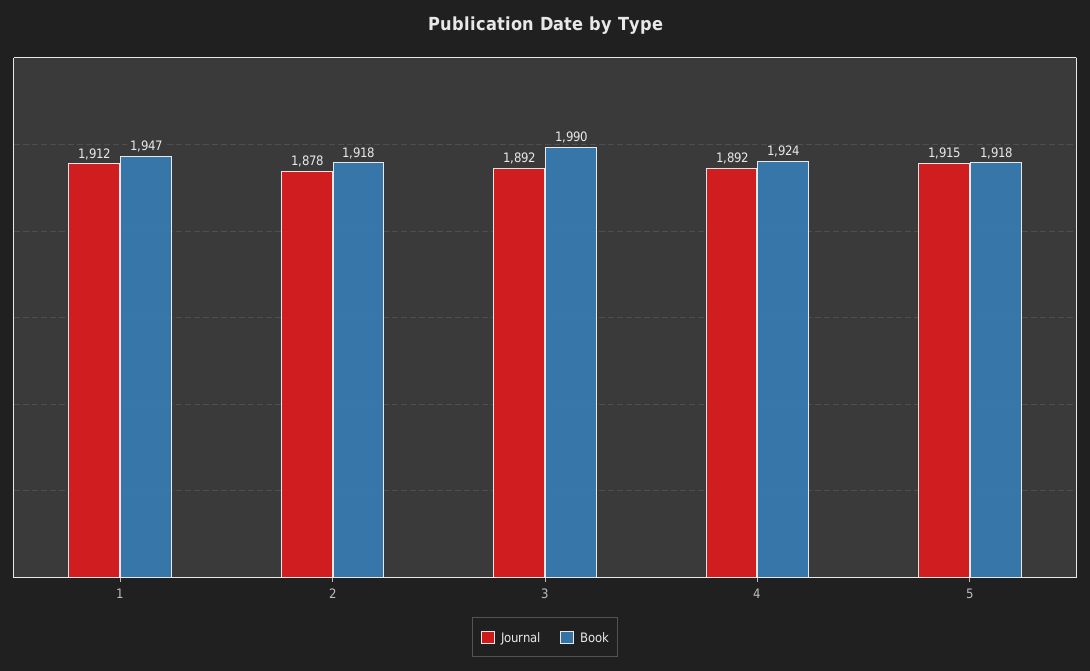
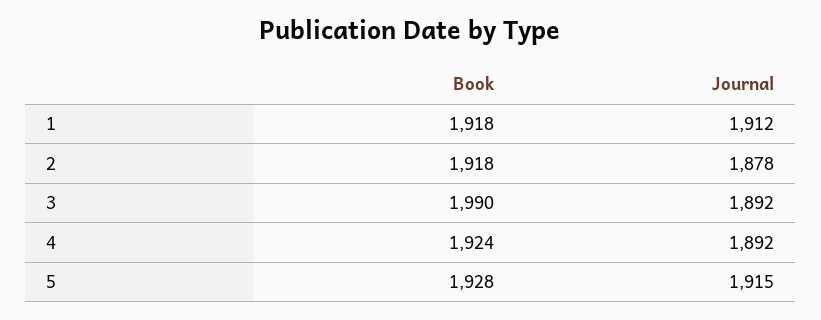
Book, 1: 1947 -> 1918
Book, 5: 1918 -> 1928

